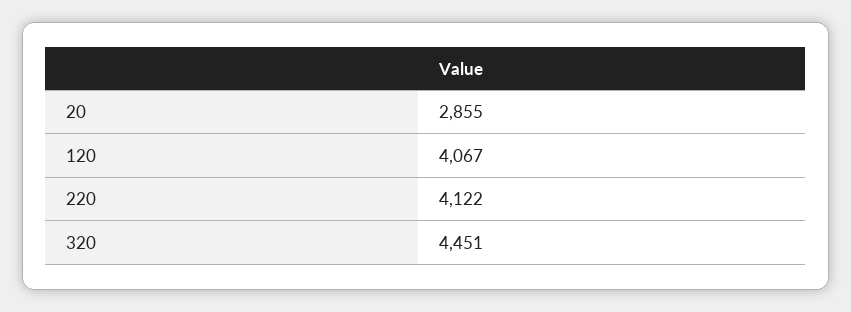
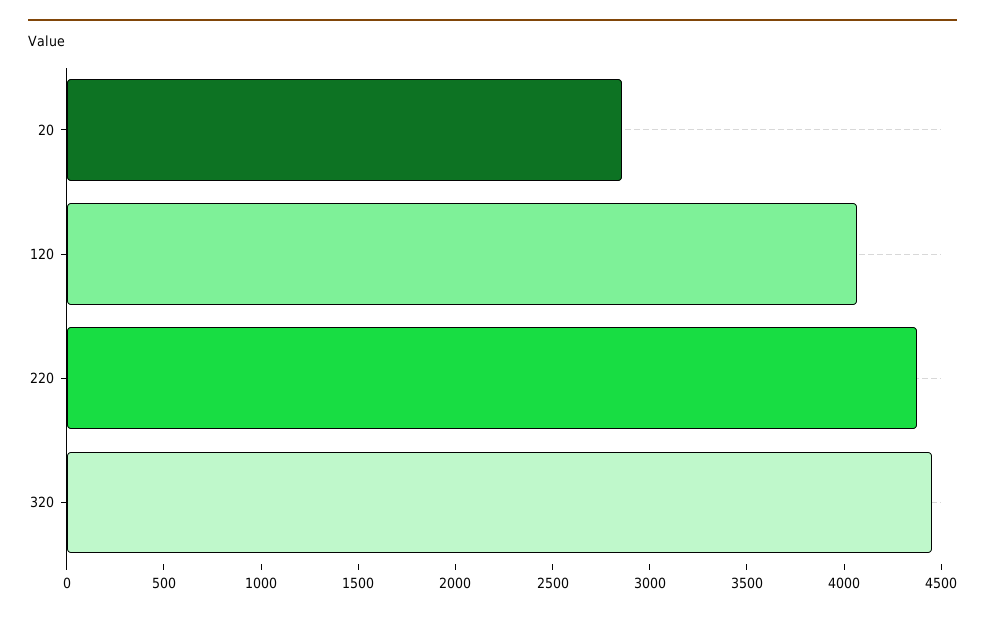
220: 4122 -> 4400

